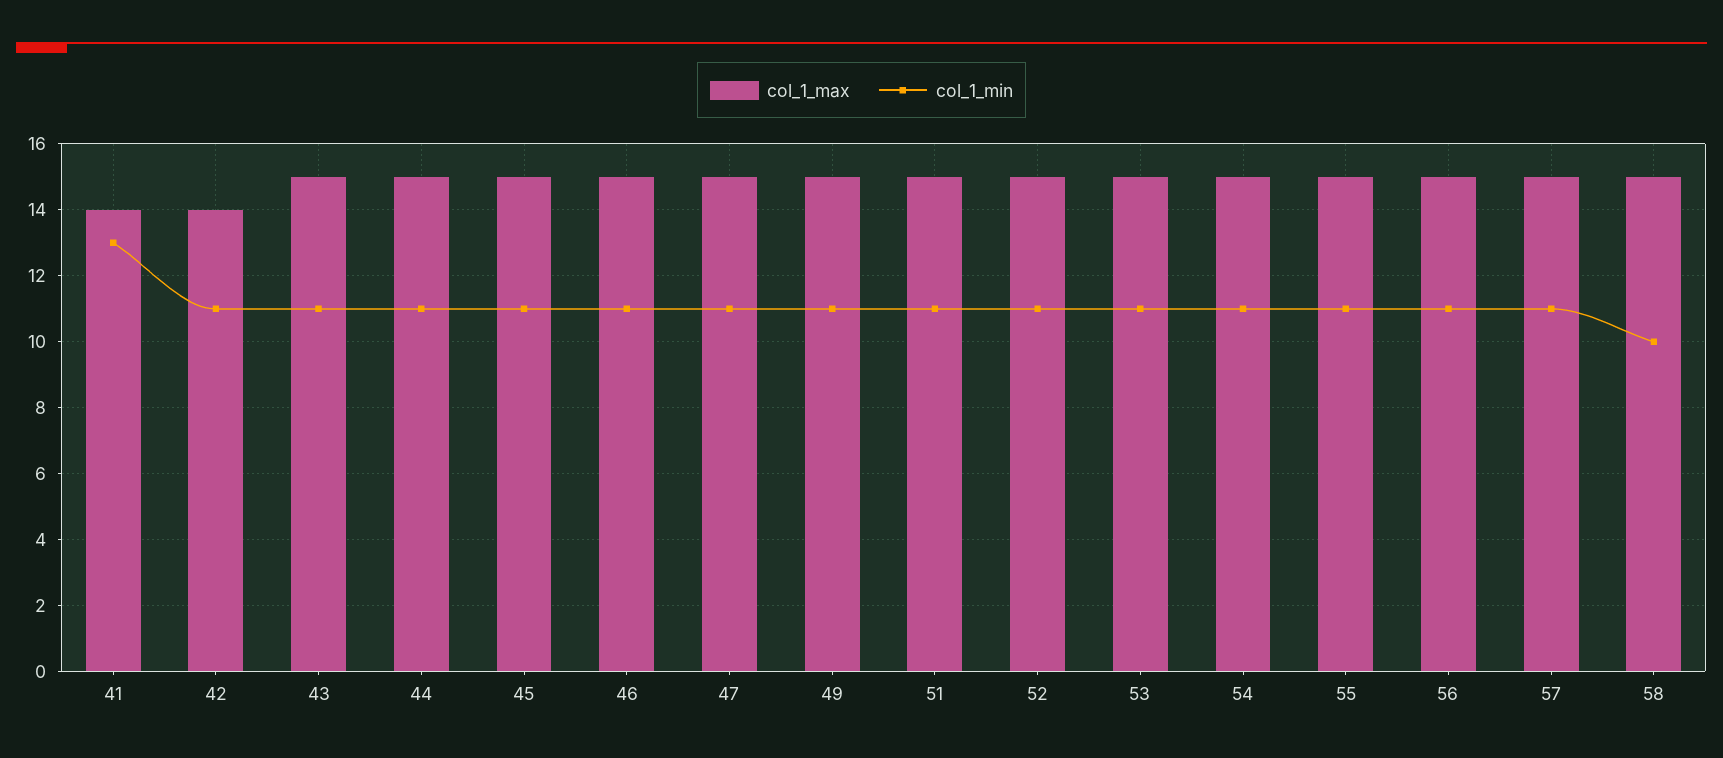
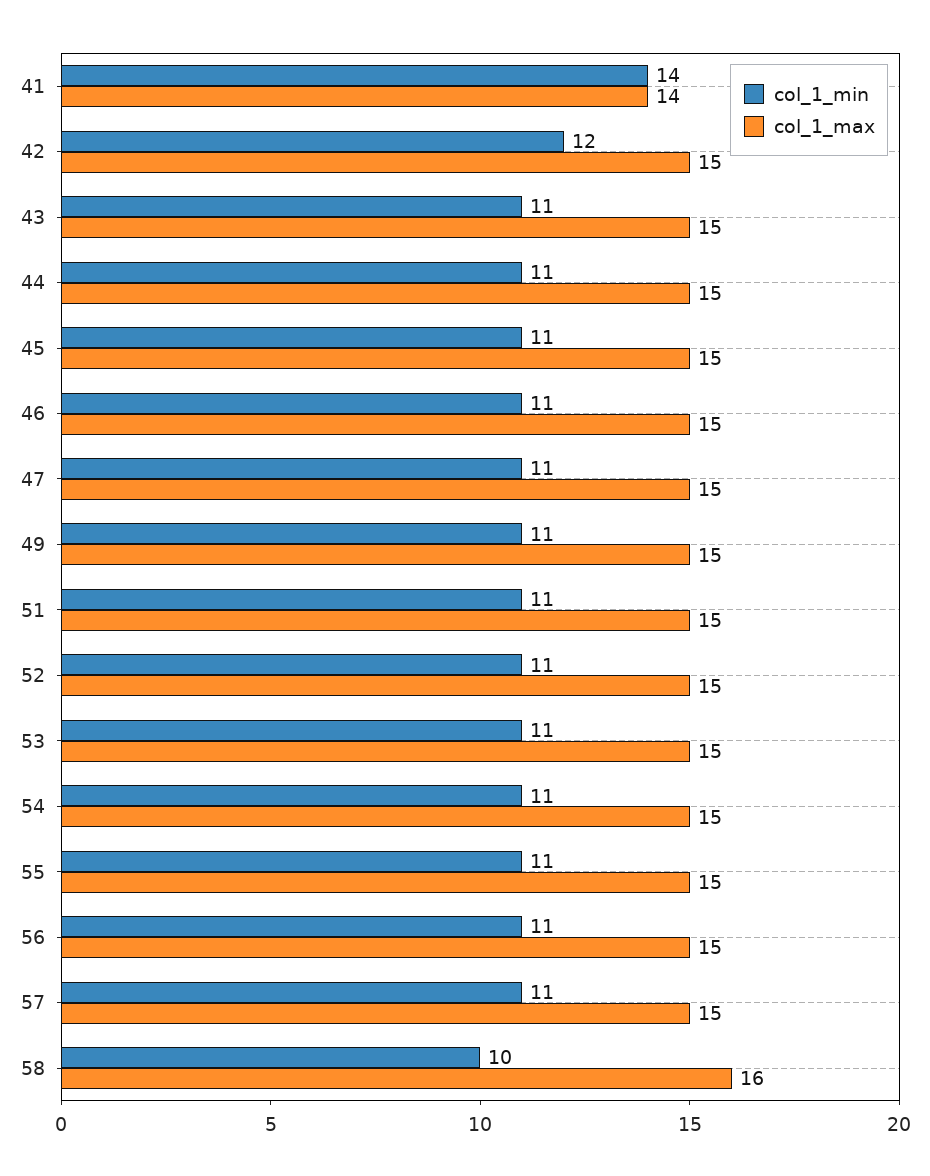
col_1_min, 41: 13 -> 14
col_1_max, 42: 14 -> 15
col_1_min, 42: 11 -> 12
col_1_max, 58: 15 -> 16

